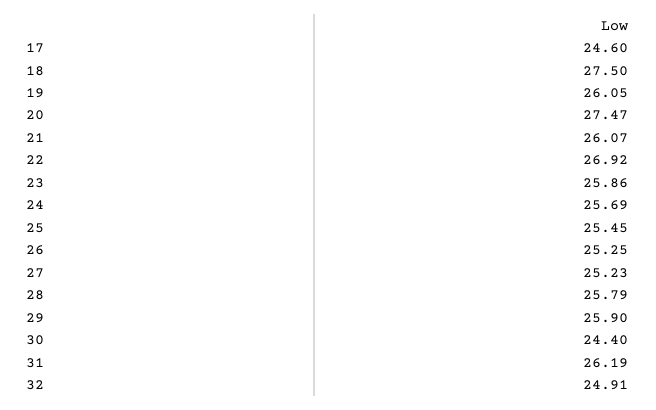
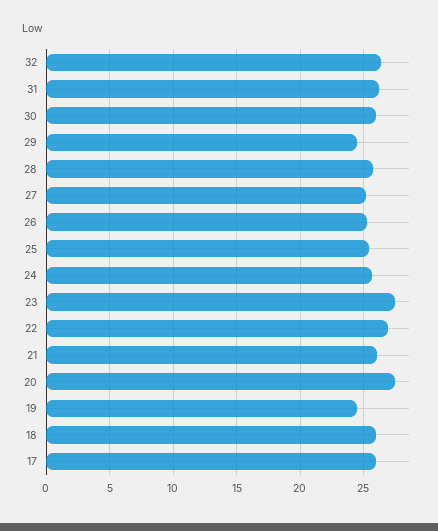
17: 24.6 -> 26
18: 27.5 -> 26
19: 26.05 -> 24.5
23: 25.86 -> 27.5
29: 25.9 -> 24.5
30: 24.4 -> 26
32: 24.91 -> 26.5

